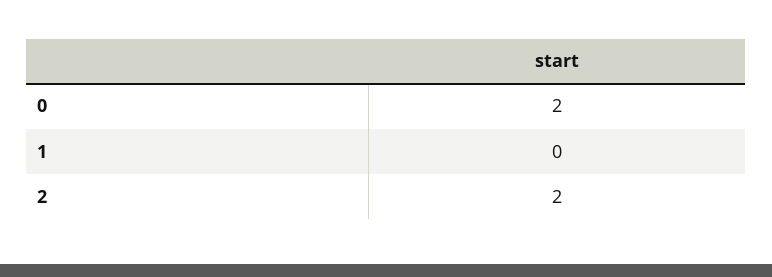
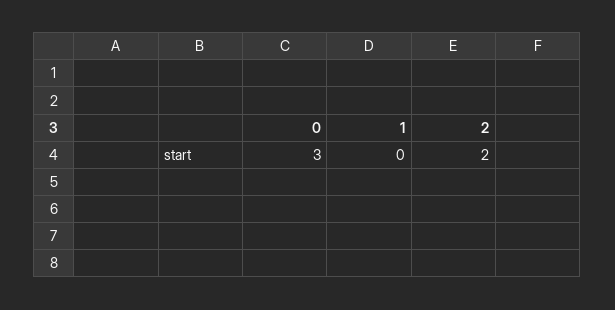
0: 2 -> 3

